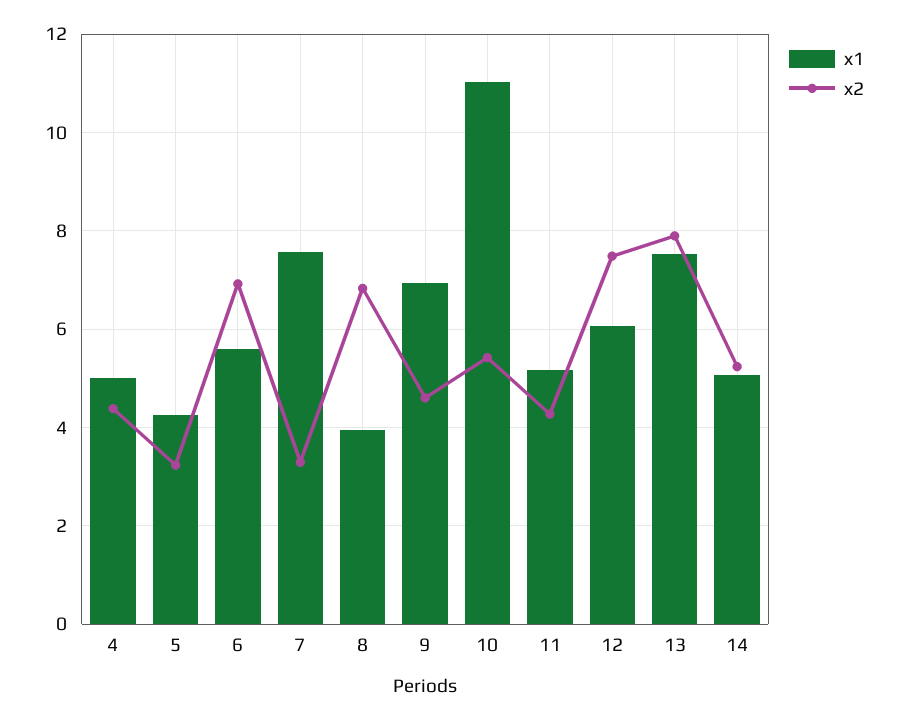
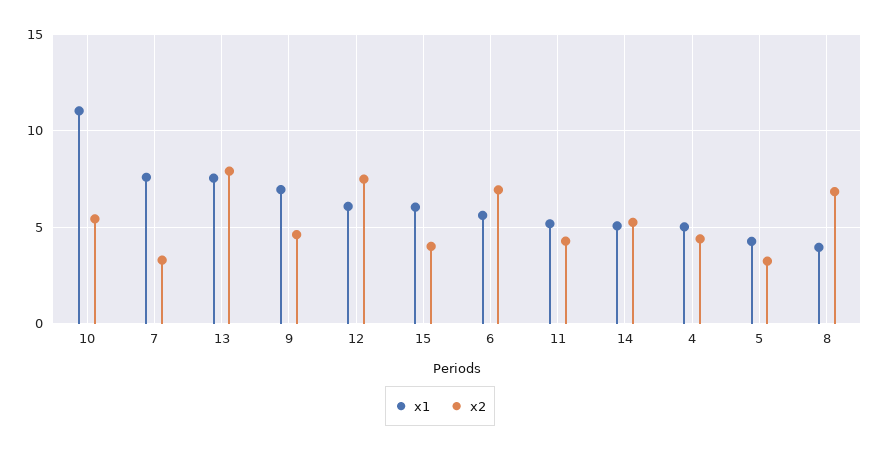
x1, 15: none -> 6
x2, 15: none -> 4

